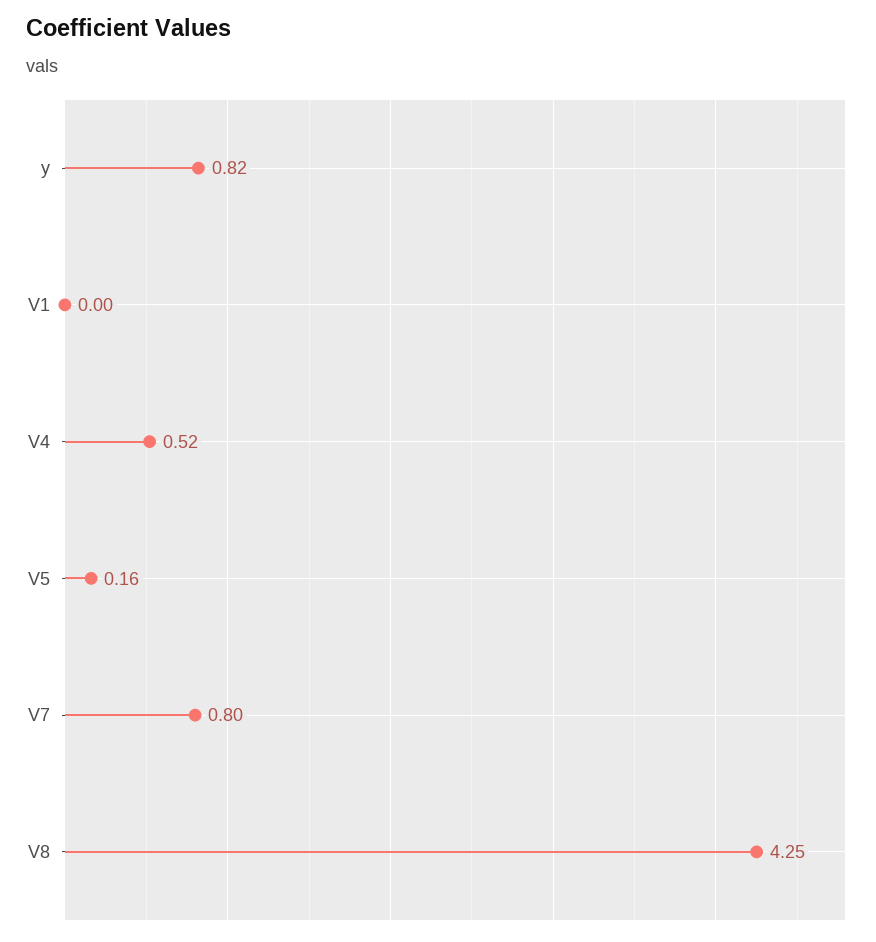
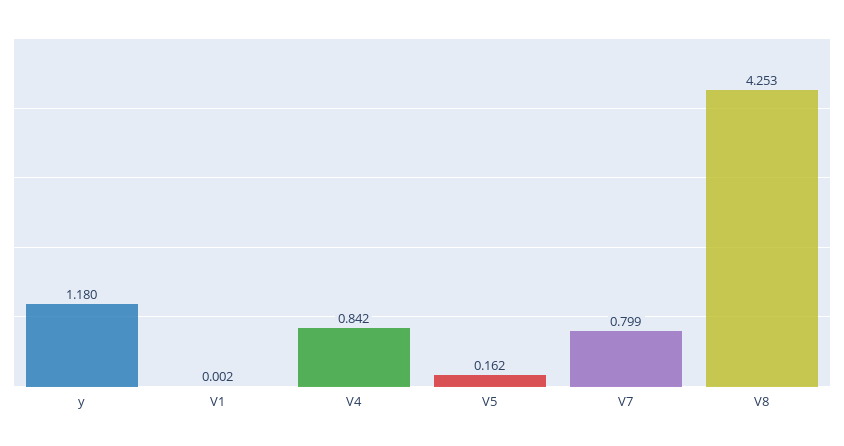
y: 0.82 -> 1.18
V4: 0.52 -> 0.842

